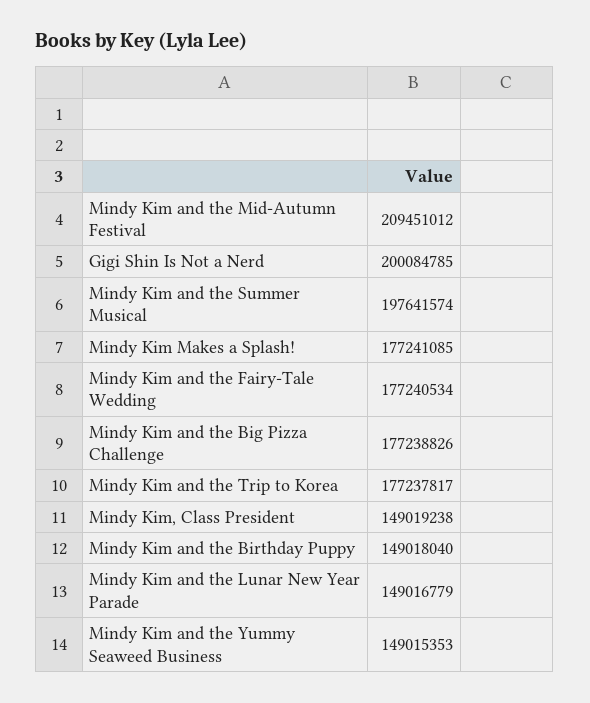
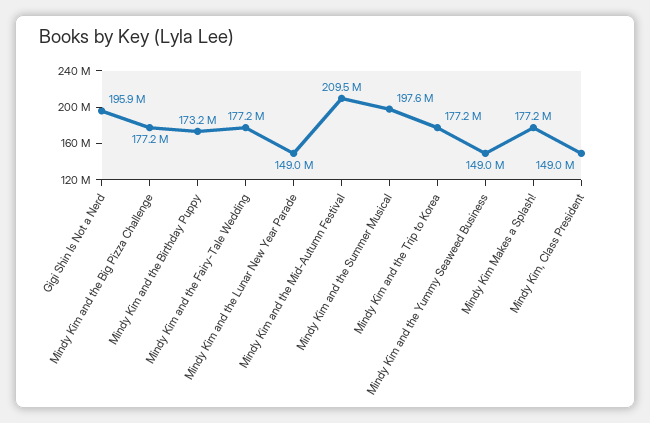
Gigi Shin Is Not a Nerd: 200084785 -> 195900000
Mindy Kim and the Birthday Puppy: 149018040 -> 173200000

